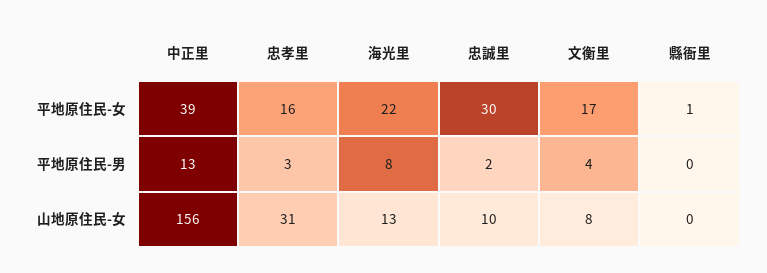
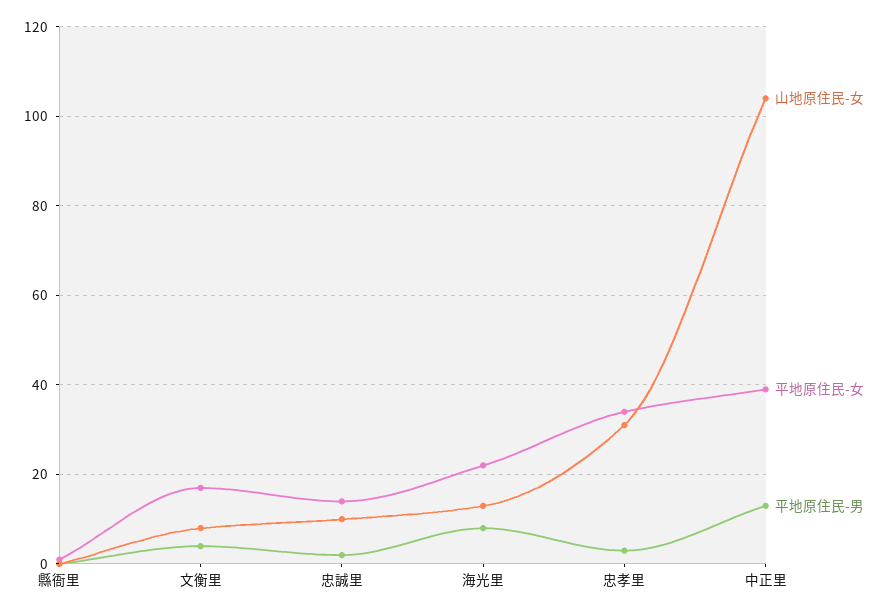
平地原住民-女, 忠孝里: 16 -> 35
平地原住民-女, 忠誠里: 30 -> 15
山地原住民-女, 中正里: 156 -> 105

